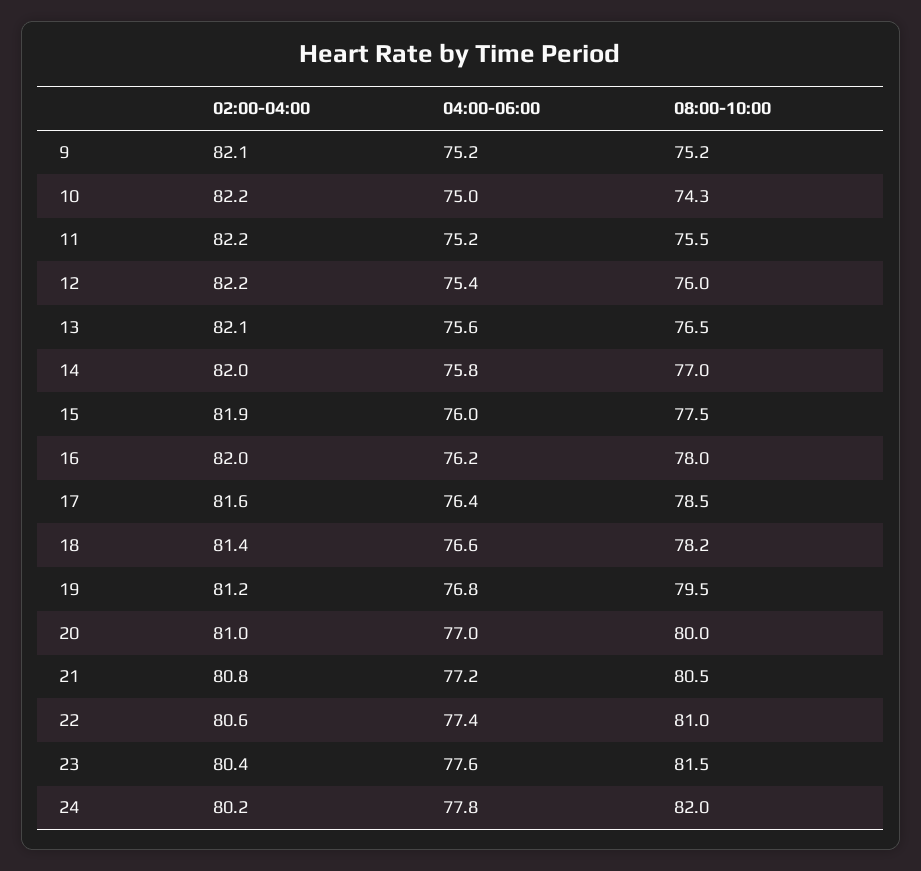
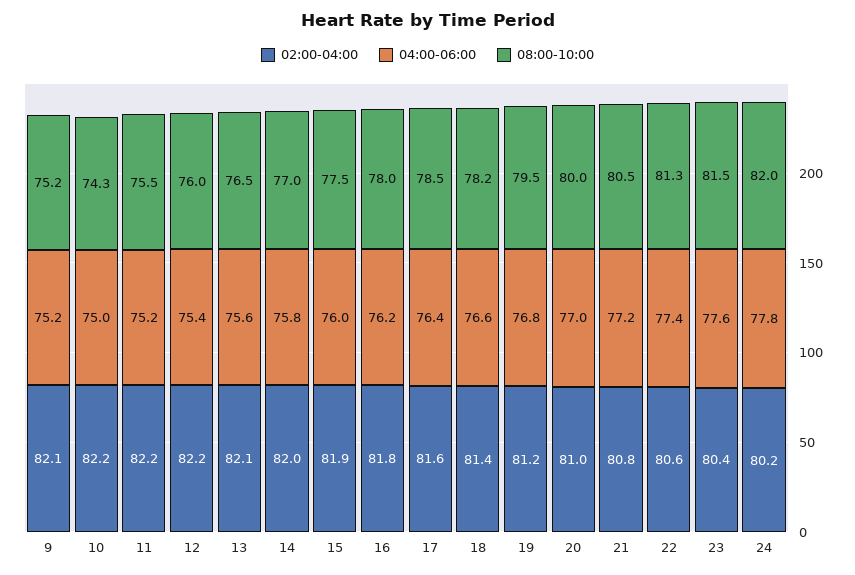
02:00-04:00, 16: 82 -> 81.8
08:00-10:00, 22: 81 -> 81.3

